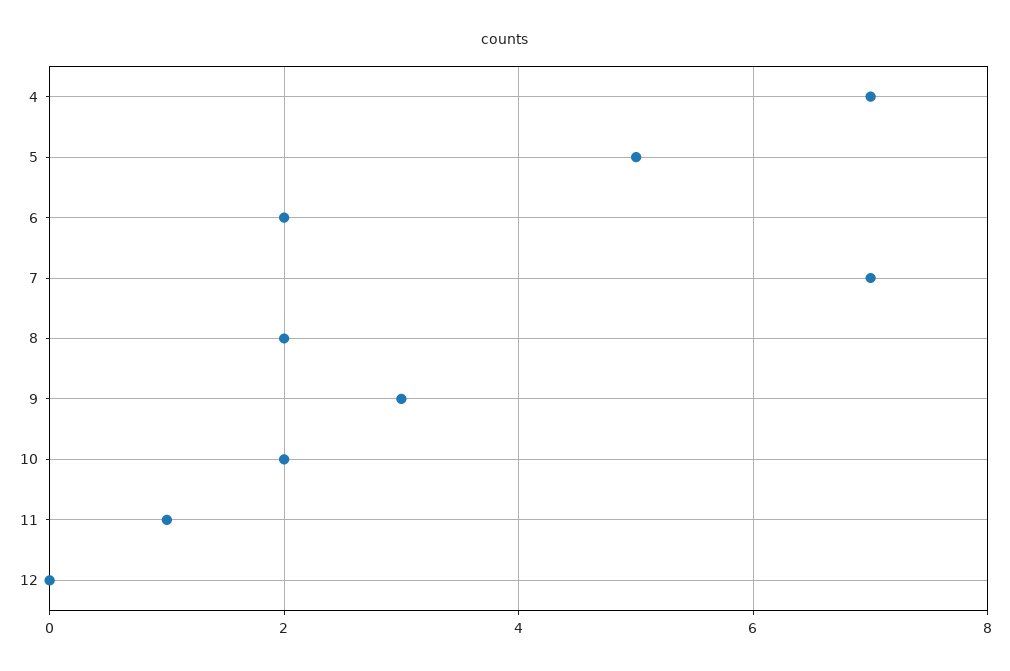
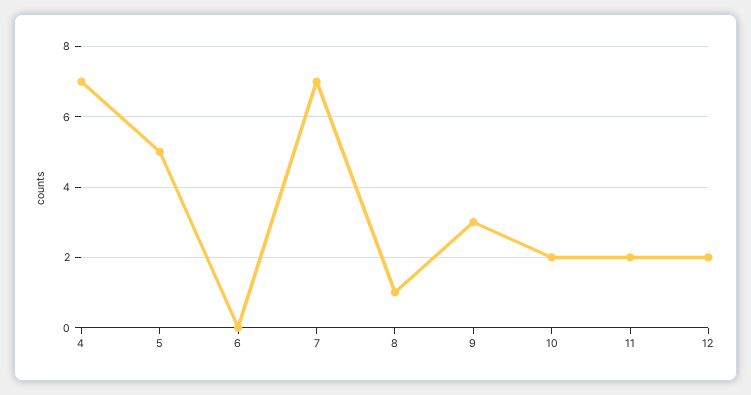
6: 2 -> 0
8: 2 -> 1
11: 1 -> 2
12: 0 -> 2

